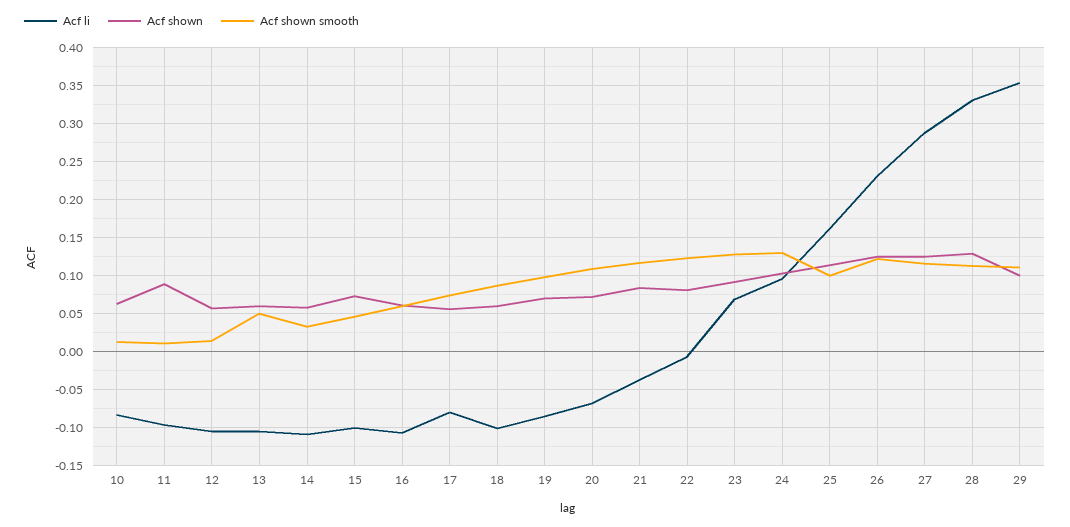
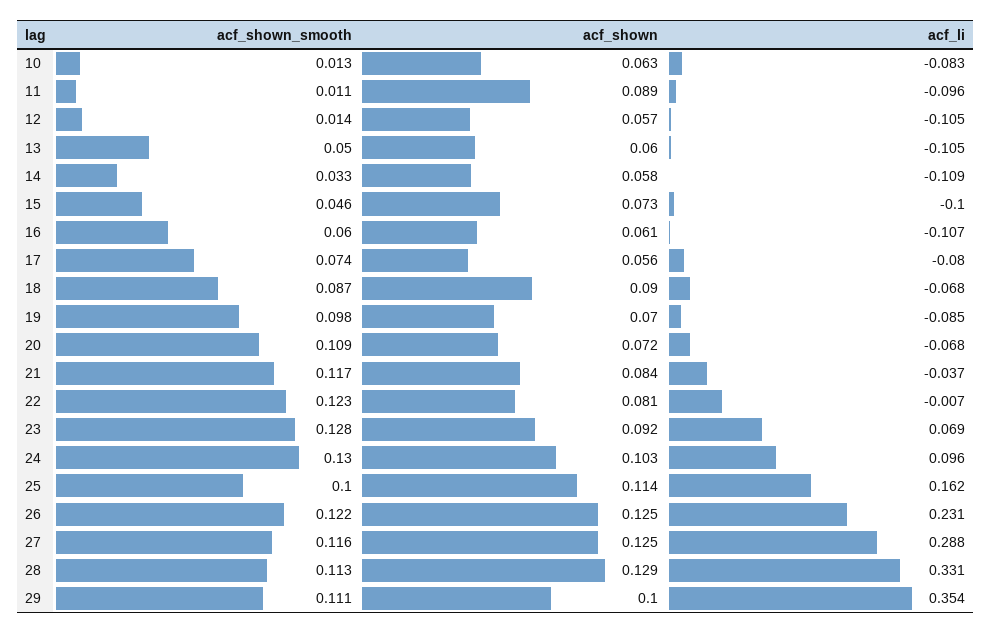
Acf li, 18: -0.1 -> -0.068
Acf shown, 18: 0.06 -> 0.09

